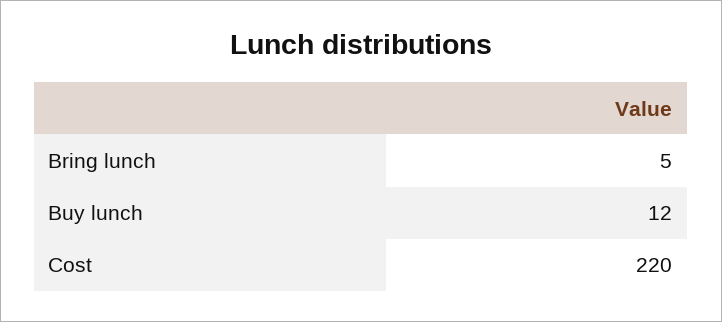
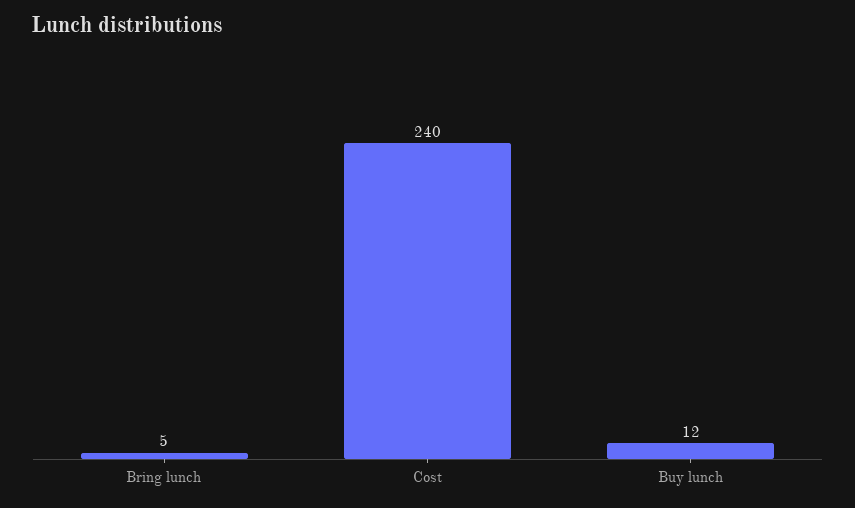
Cost: 220 -> 240

